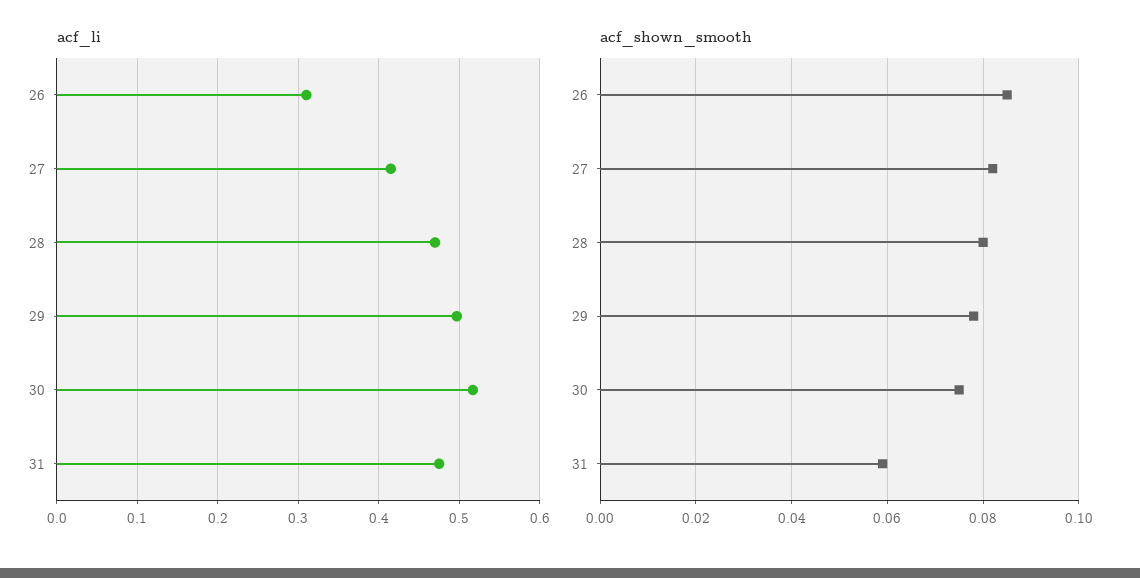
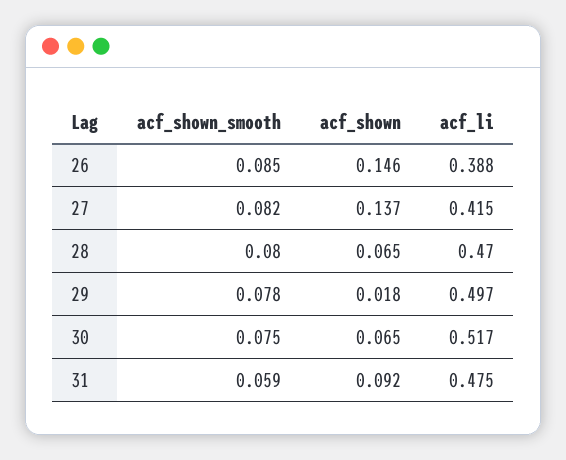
acf_li, 26: 0.31 -> 0.388
acf_shown, 26: none -> 0.146
acf_shown, 27: none -> 0.137
acf_shown, 28: none -> 0.065
acf_shown, 29: none -> 0.018
acf_shown, 30: none -> 0.065
acf_shown, 31: none -> 0.092

